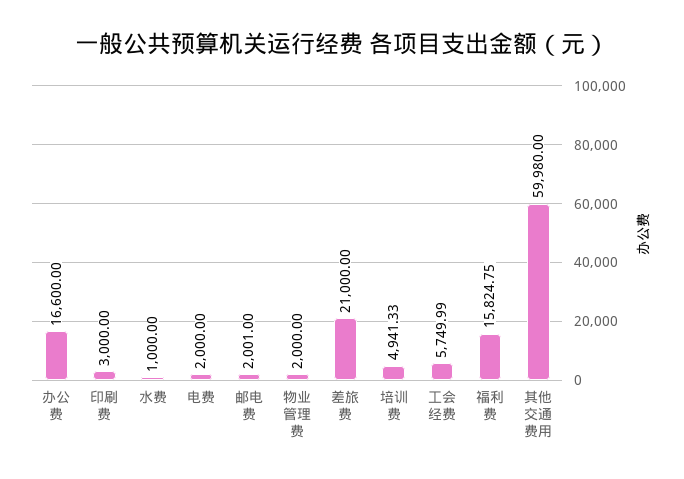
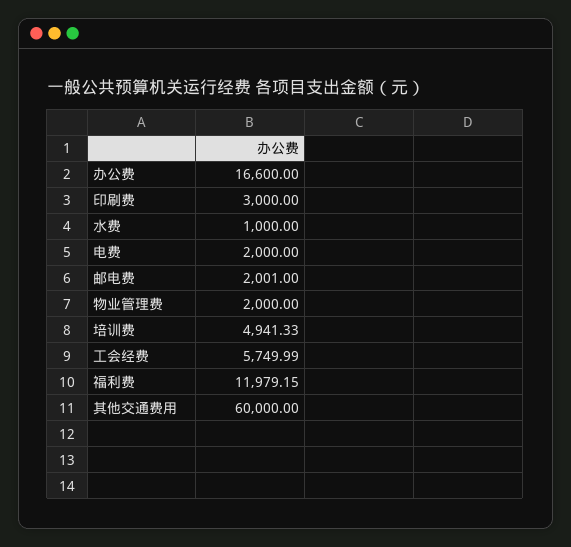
差旅费: 21000 -> none
福利费: 15824.75 -> 11979.15
其他交通费用: 59980 -> 60000

